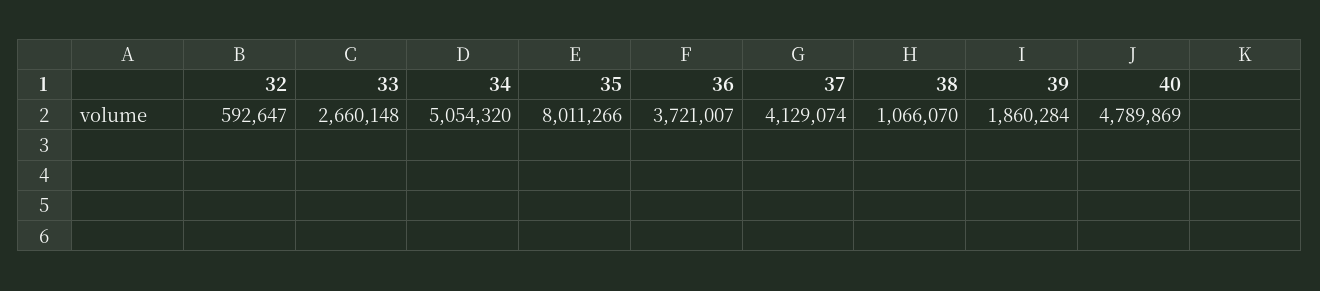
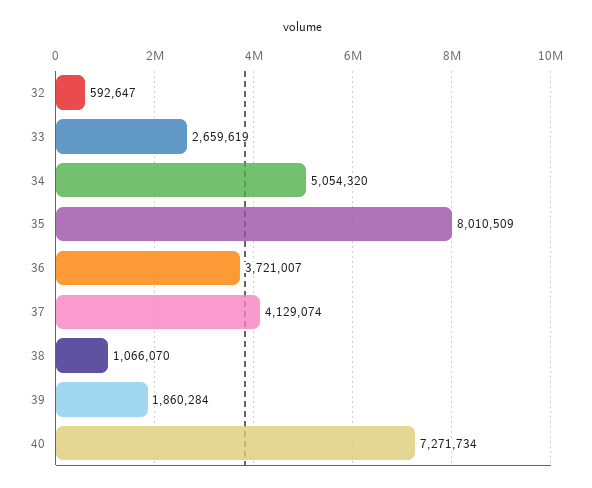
33: 2660148 -> 2659619
35: 8011266 -> 8010509
40: 4789869 -> 7271734

